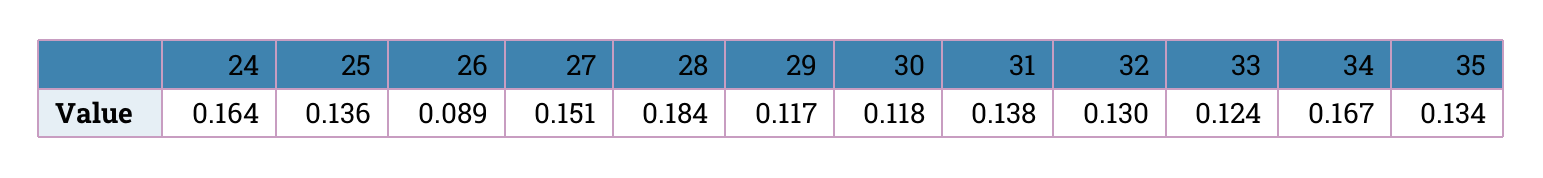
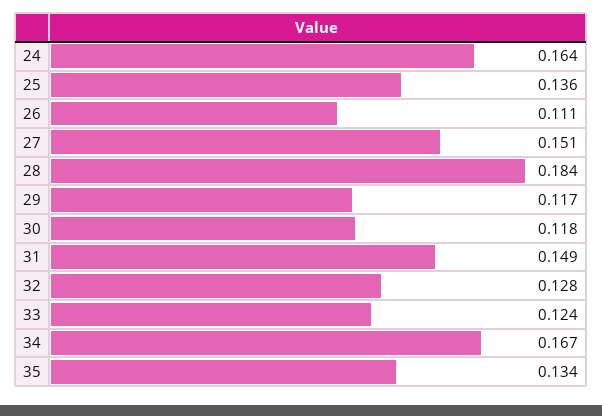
26: 0.089 -> 0.111
31: 0.138 -> 0.149
32: 0.13 -> 0.128

